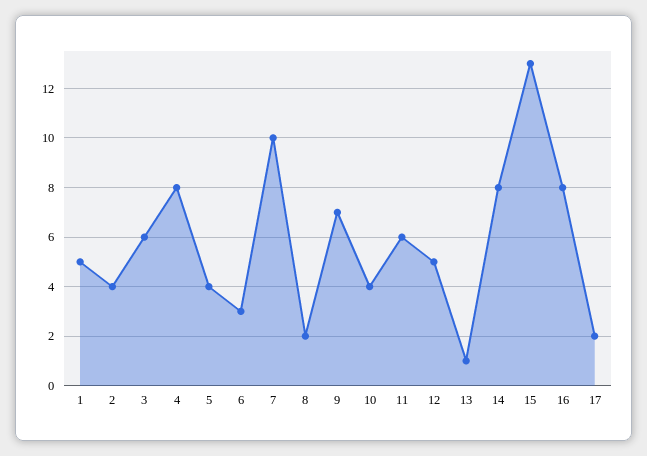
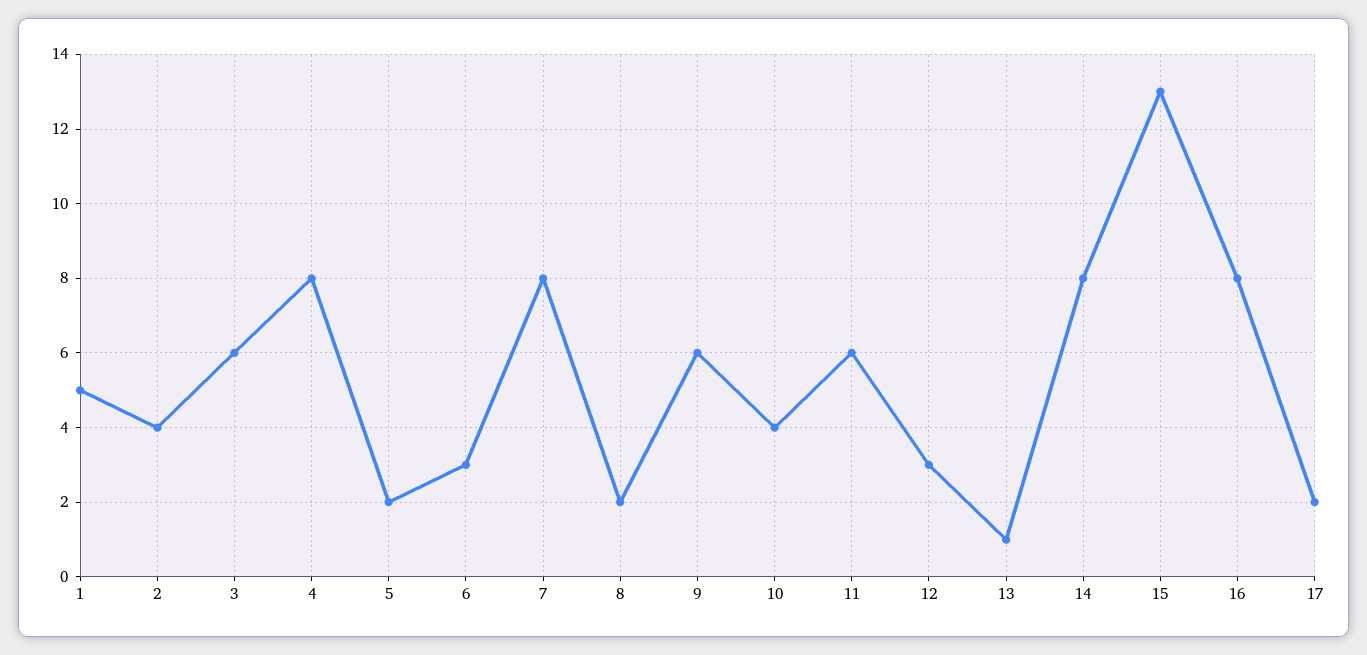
5: 4 -> 2
7: 10 -> 8
9: 7 -> 6
12: 5 -> 3

